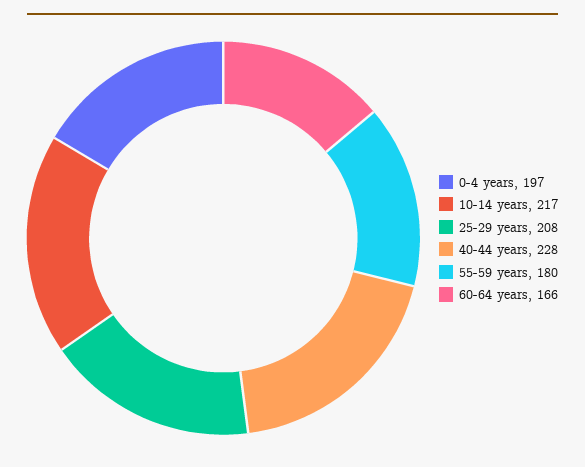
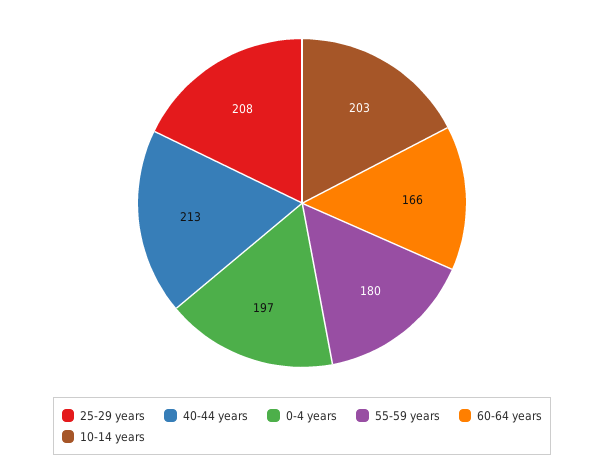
10-14 years: 217 -> 203
40-44 years: 228 -> 213

